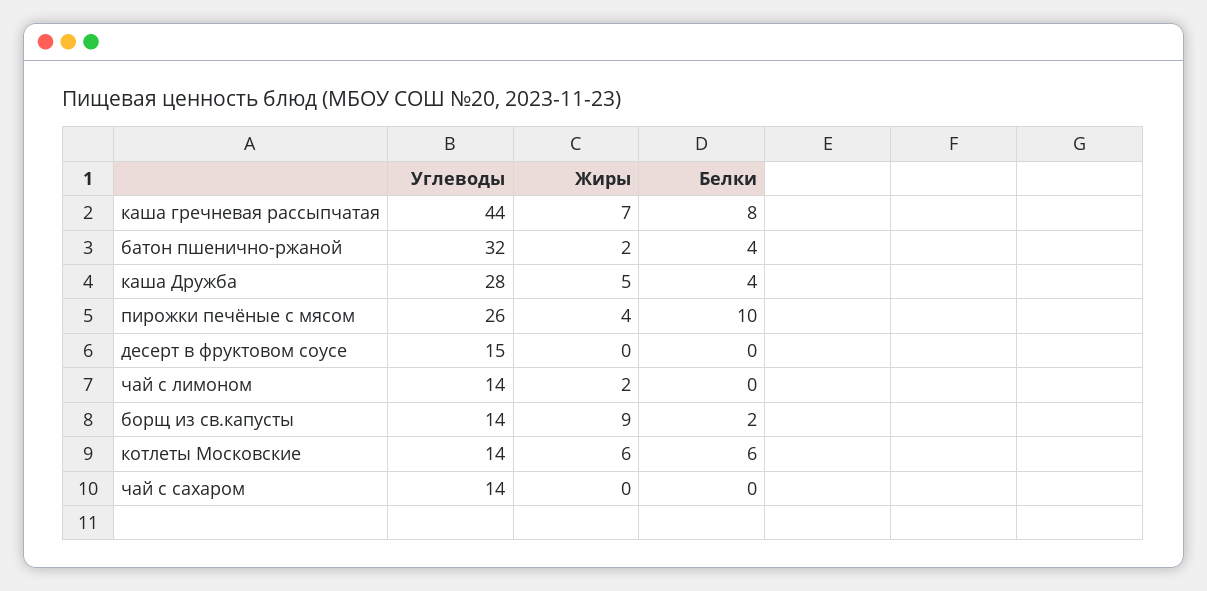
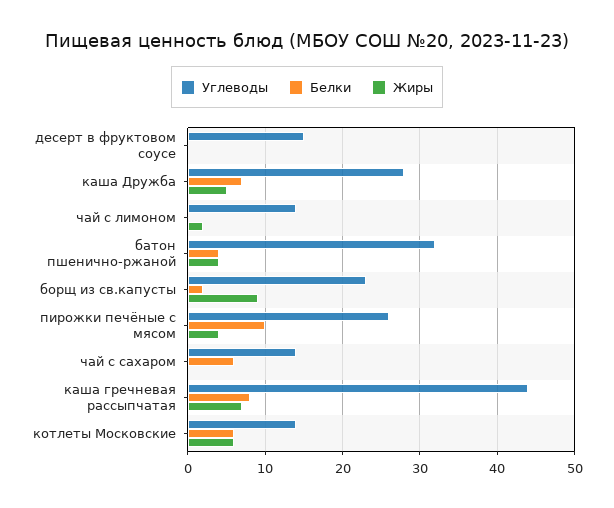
Жиры, батон пшенично-ржаной: 2 -> 4
Белки, каша Дружба: 4 -> 7
Углеводы, борщ из св.капусты: 14 -> 23
Белки, чай с сахаром: 0 -> 6

